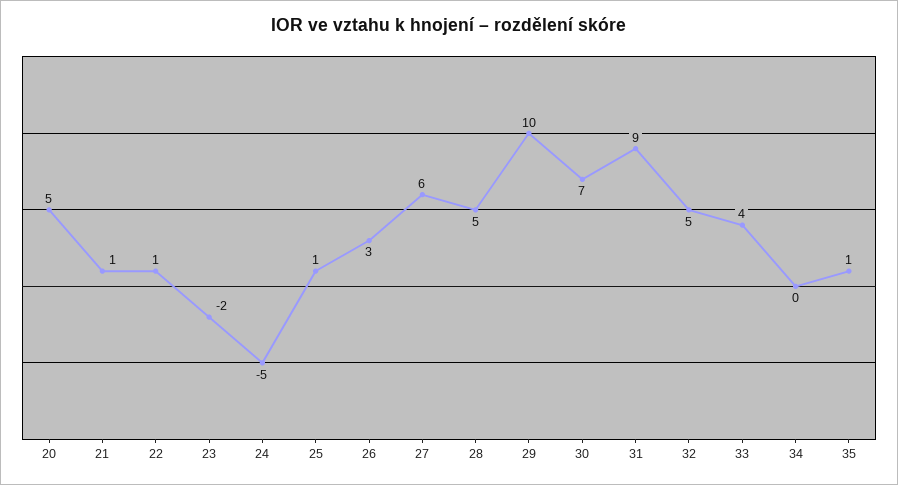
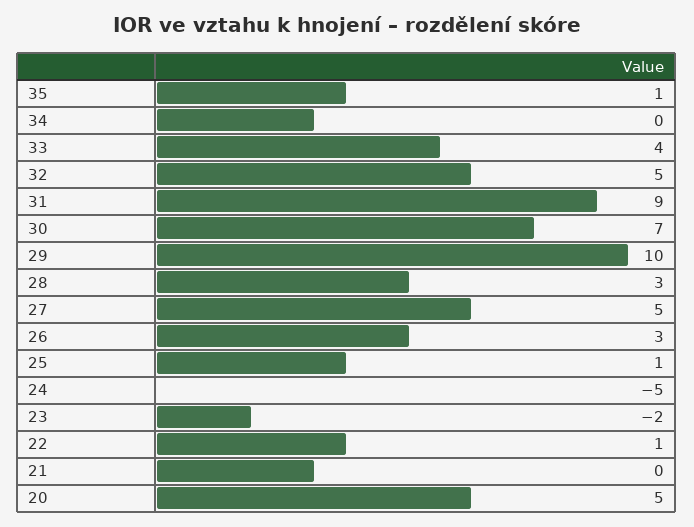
21: 1 -> 0
27: 6 -> 5
28: 5 -> 3

